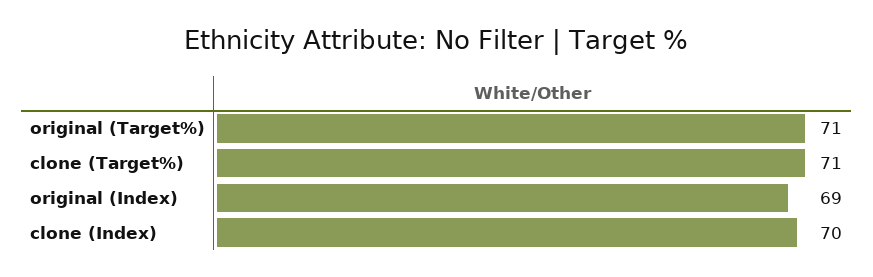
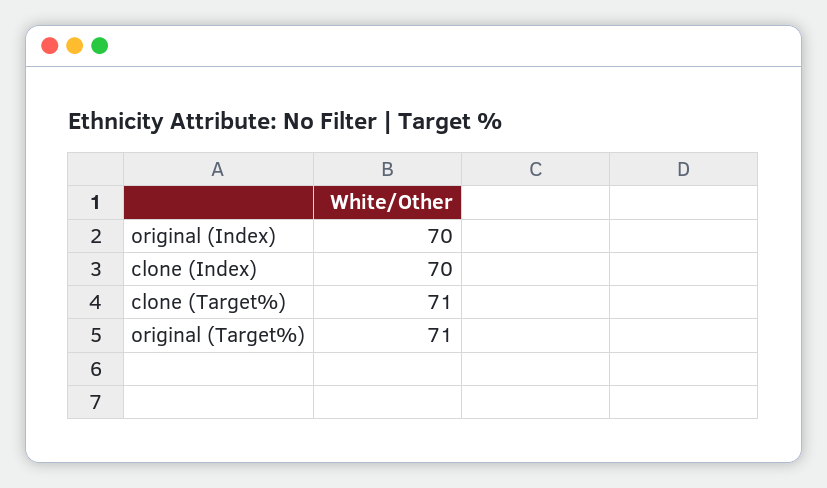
original (Index): 69 -> 70

